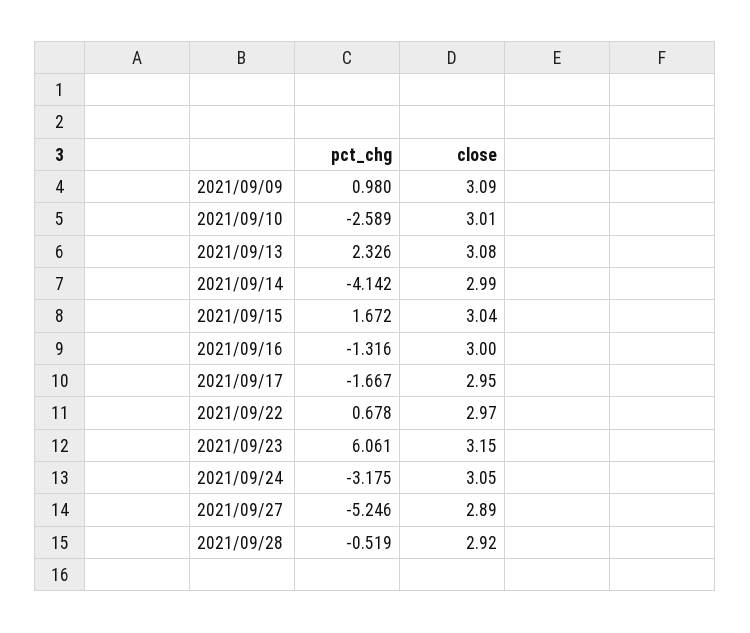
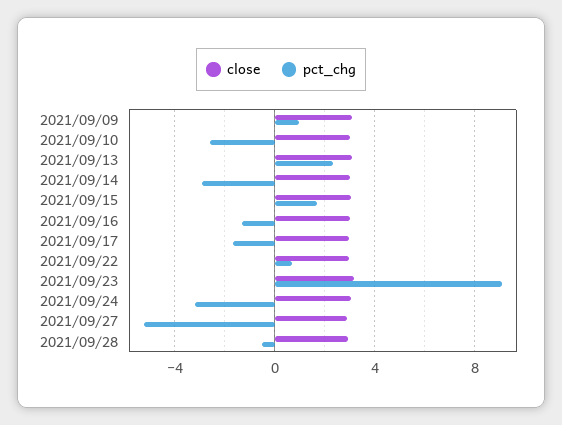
pct_chg, 2021/09/14: -4.142 -> -3
pct_chg, 2021/09/23: 6.061 -> 9

